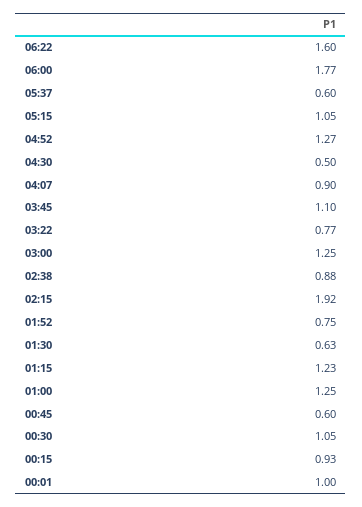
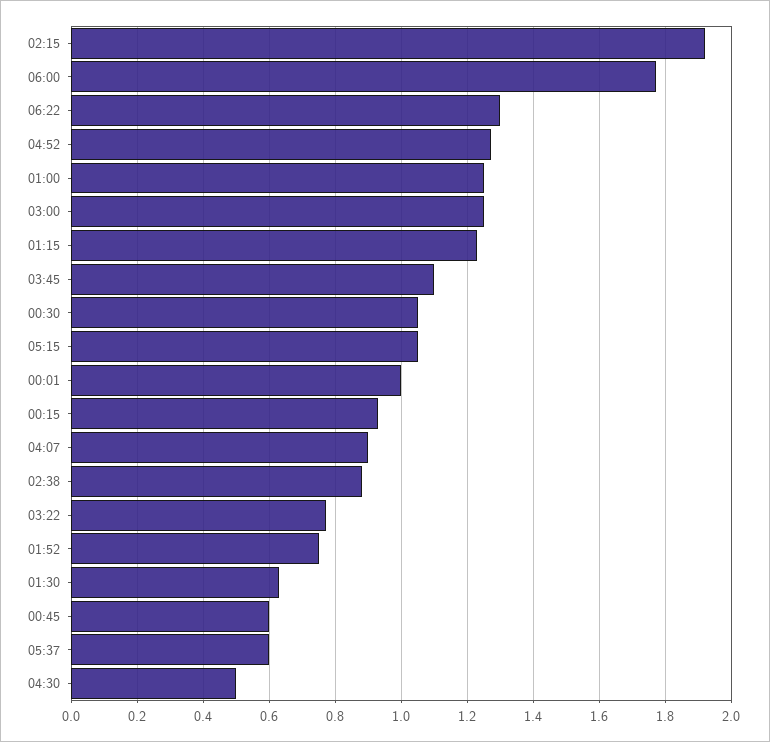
06:22: 1.6 -> 1.3

